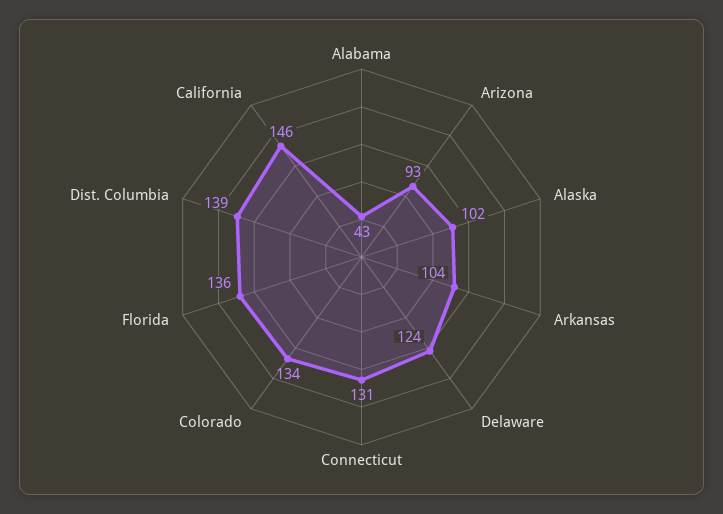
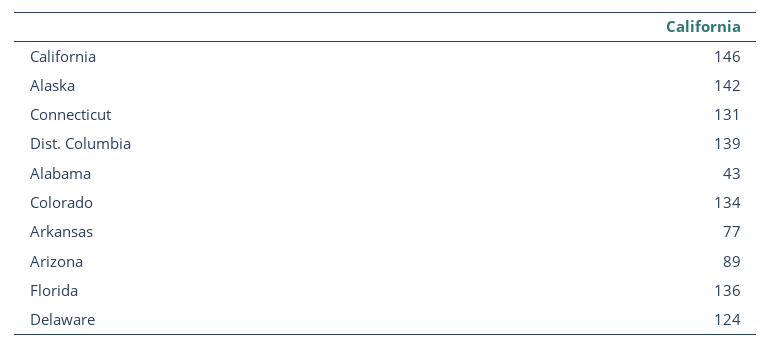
Arizona: 93 -> 89
Alaska: 102 -> 142
Arkansas: 104 -> 77

